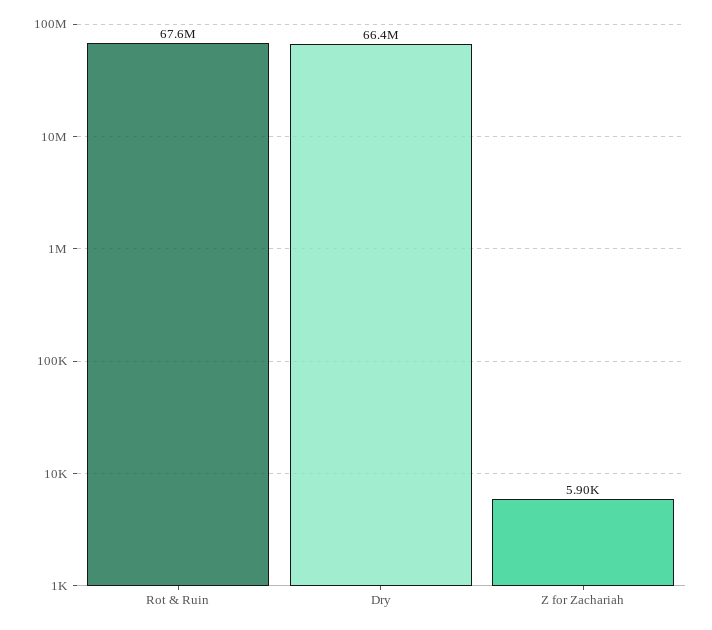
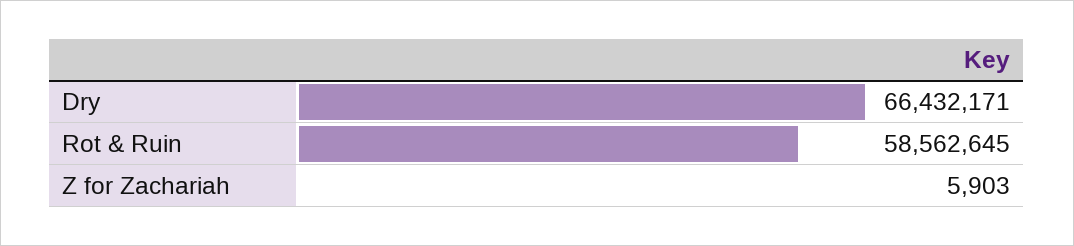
Rot & Ruin: 67600000 -> 58562645

